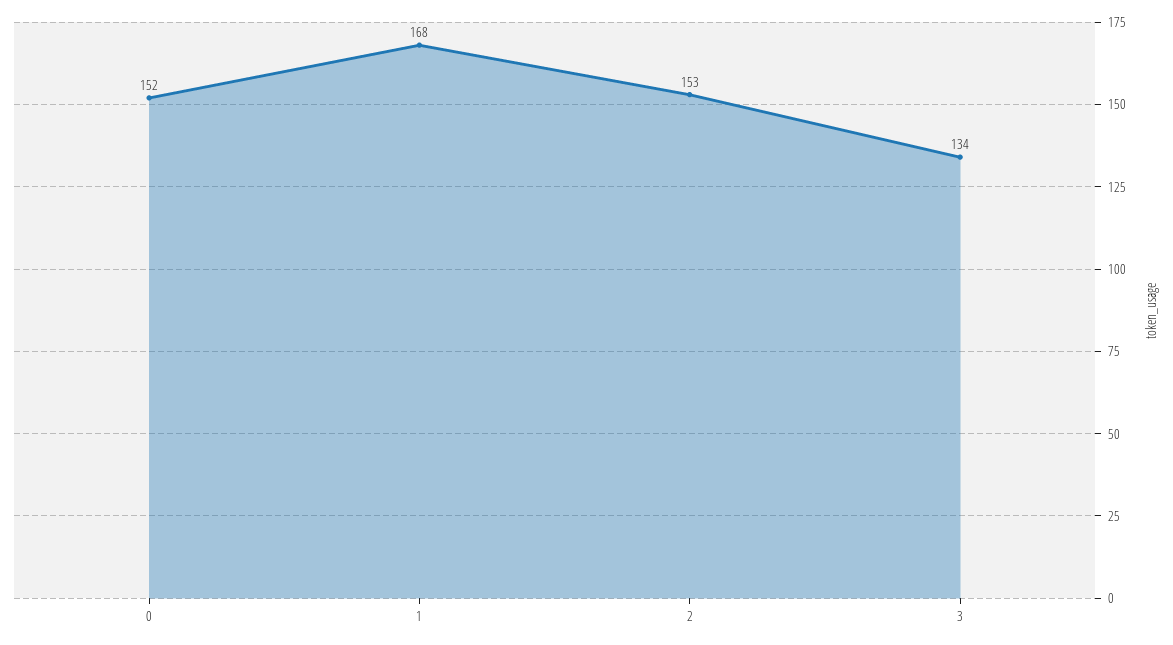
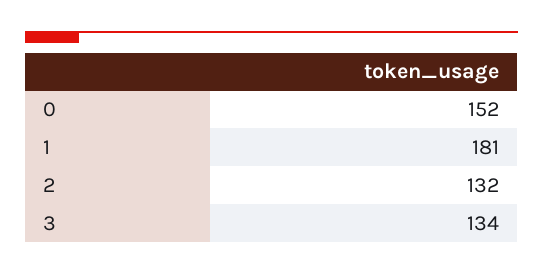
1: 168 -> 181
2: 153 -> 132

